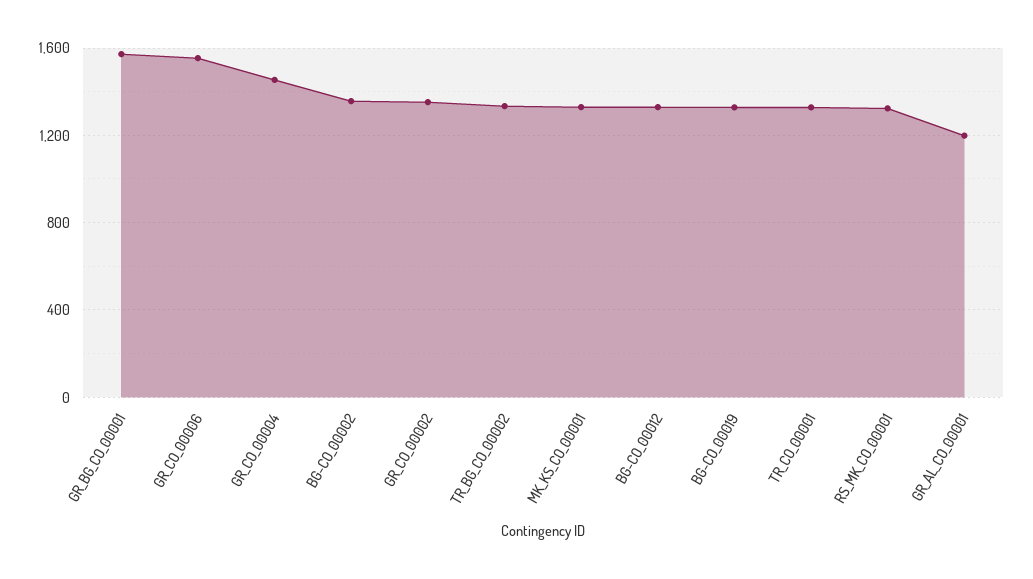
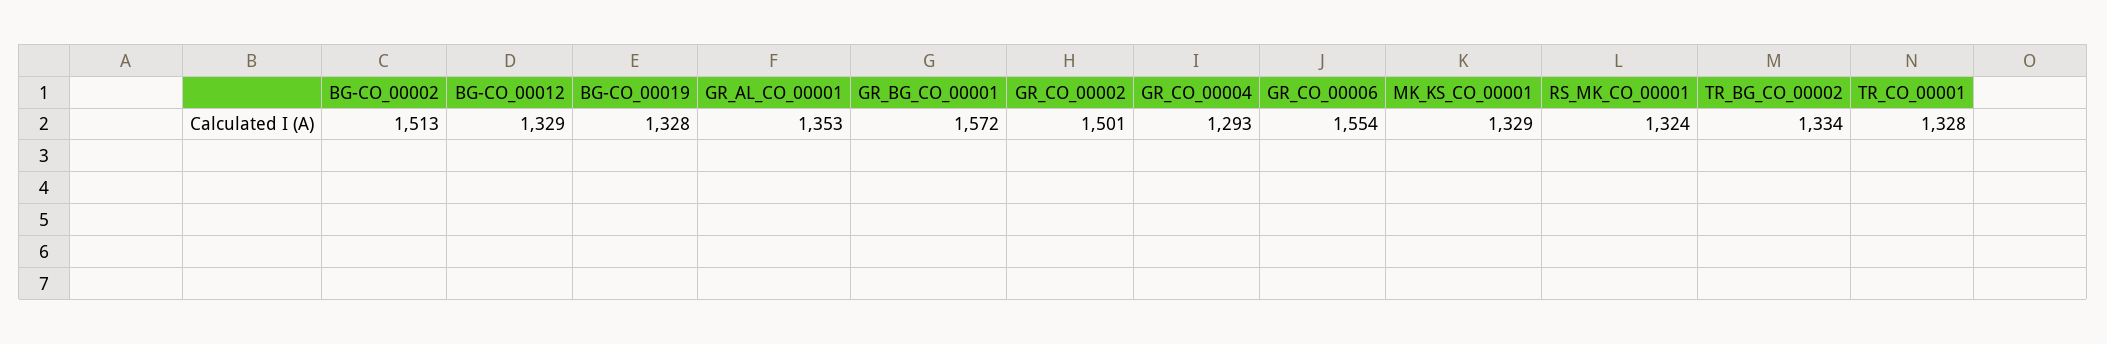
GR_CO_00004: 1450 -> 1293
BG-CO_00002: 1350 -> 1513
GR_CO_00002: 1350 -> 1501
GR_AL_CO_00001: 1200 -> 1353

